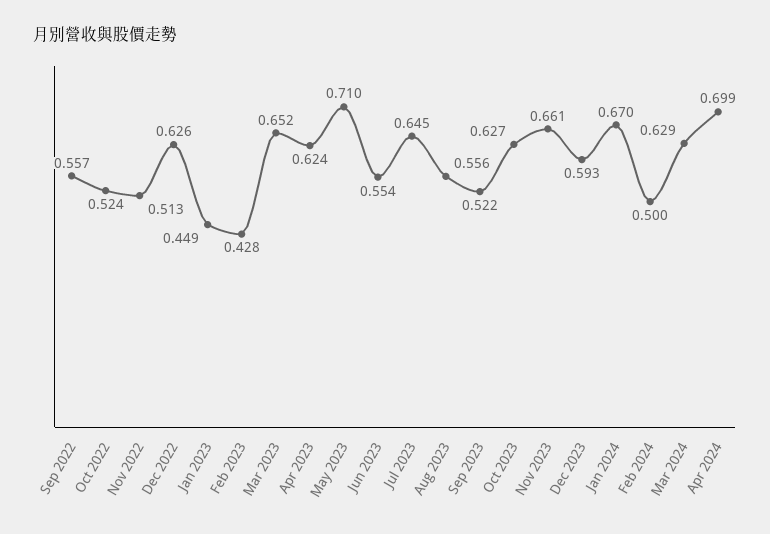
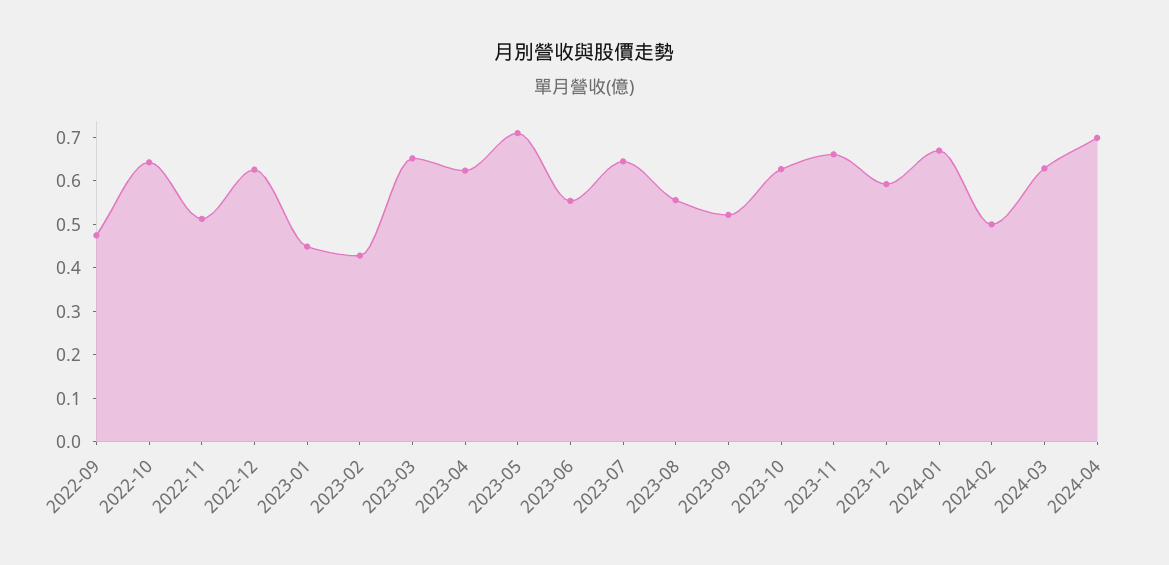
Sep 2022: 0.557 -> 0.48
Oct 2022: 0.524 -> 0.64

